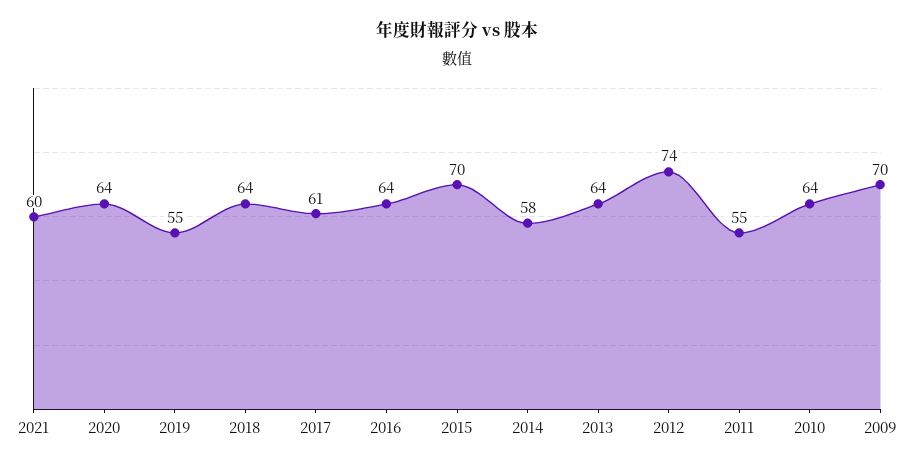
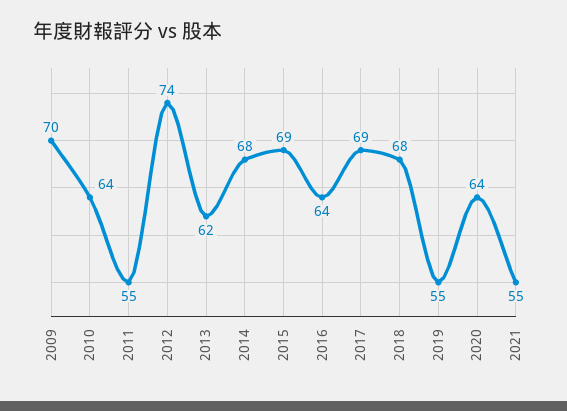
2021: 60 -> 55
2018: 64 -> 68
2017: 61 -> 69
2015: 70 -> 69
2014: 58 -> 68
2013: 64 -> 62

